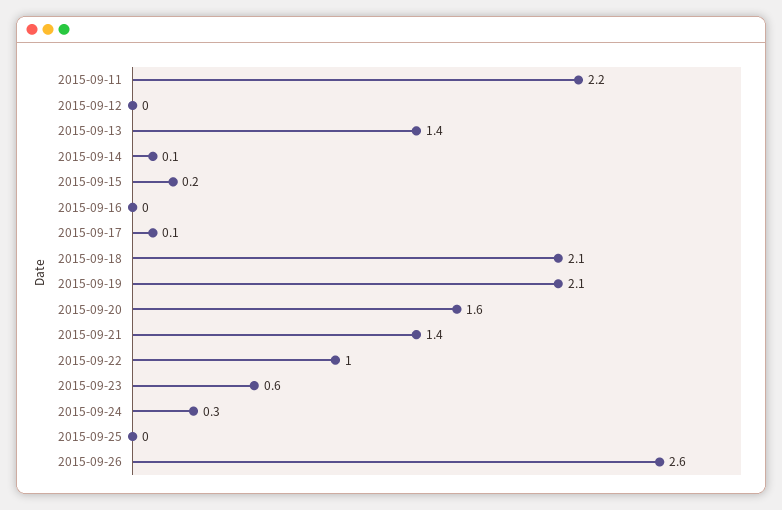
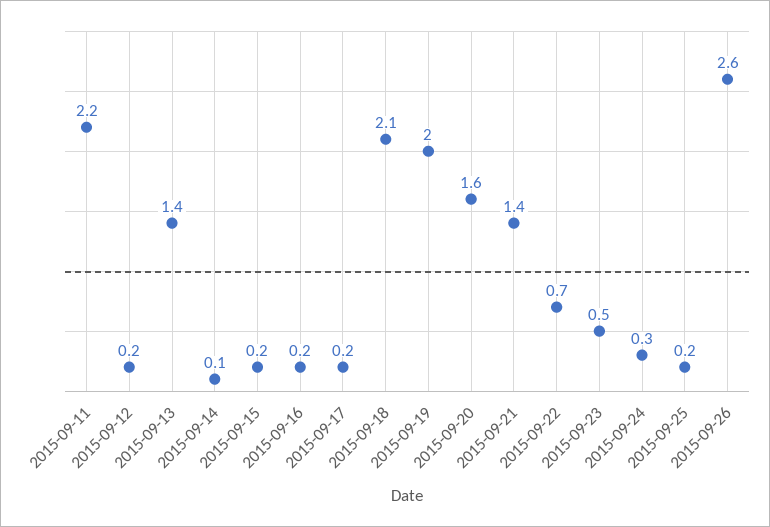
2015-09-12: 0 -> 0.2
2015-09-16: 0 -> 0.2
2015-09-17: 0.1 -> 0.2
2015-09-19: 2.1 -> 2
2015-09-22: 1 -> 0.7
2015-09-23: 0.6 -> 0.5
2015-09-25: 0 -> 0.2

